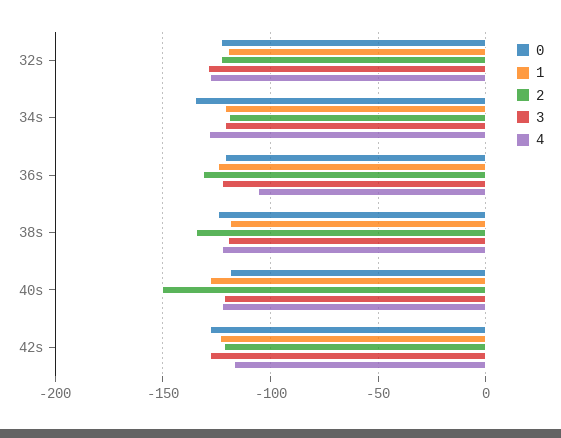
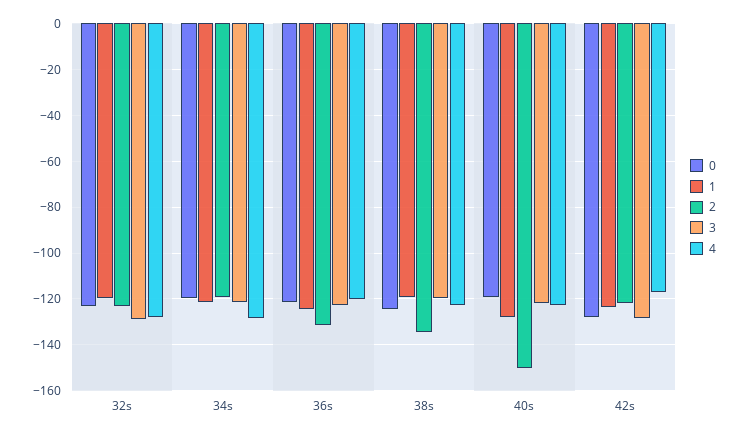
0, 34s: -135 -> -120
4, 36s: -105 -> -120

